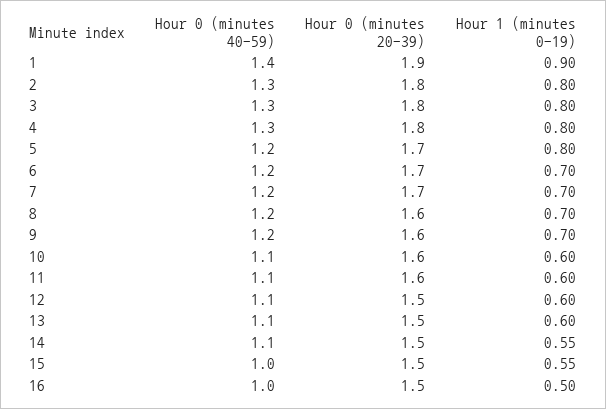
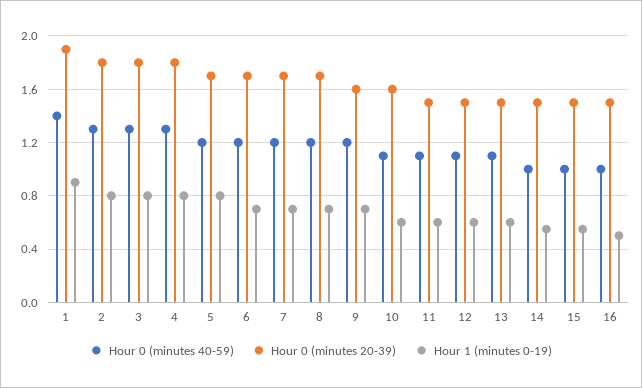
Hour 0 (minutes 20-39), 8: 1.6 -> 1.7
Hour 0 (minutes 20-39), 11: 1.6 -> 1.5
Hour 0 (minutes 40-59), 14: 1.1 -> 1

